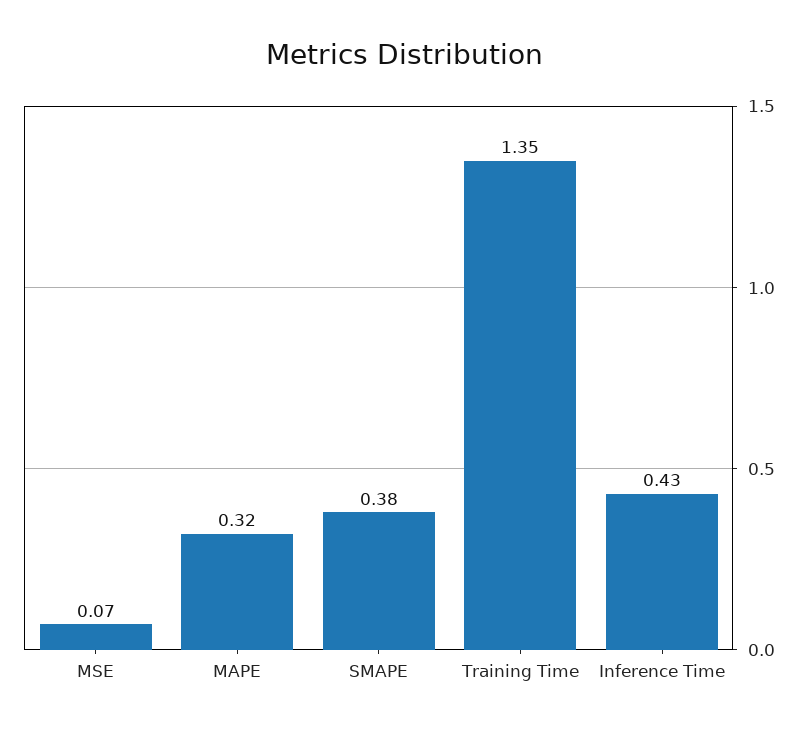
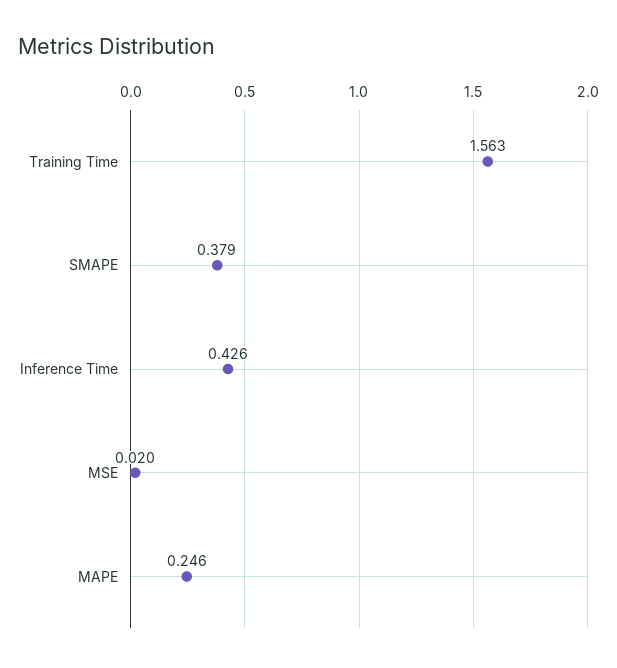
MSE: 0.07 -> 0.02
MAPE: 0.32 -> 0.246
Training Time: 1.35 -> 1.563

